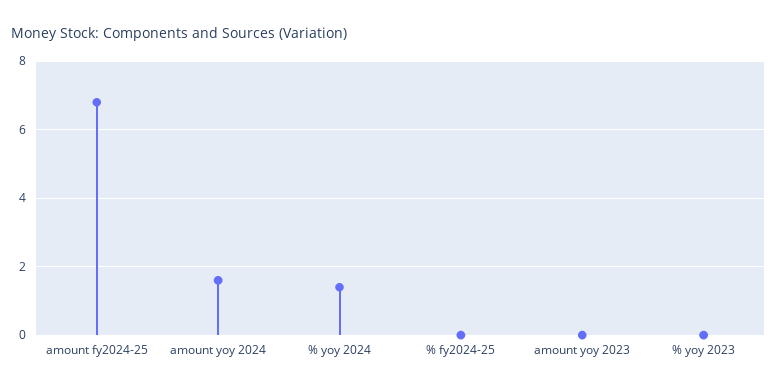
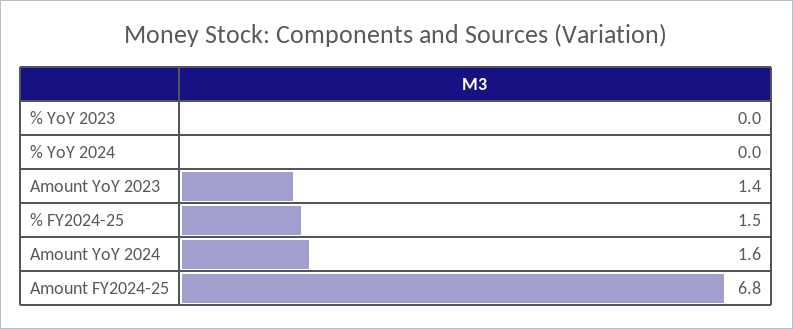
% yoy 2024: 1.5 -> 0
% fy2024-25: 0 -> 1.5
amount yoy 2023: 0 -> 1.4

